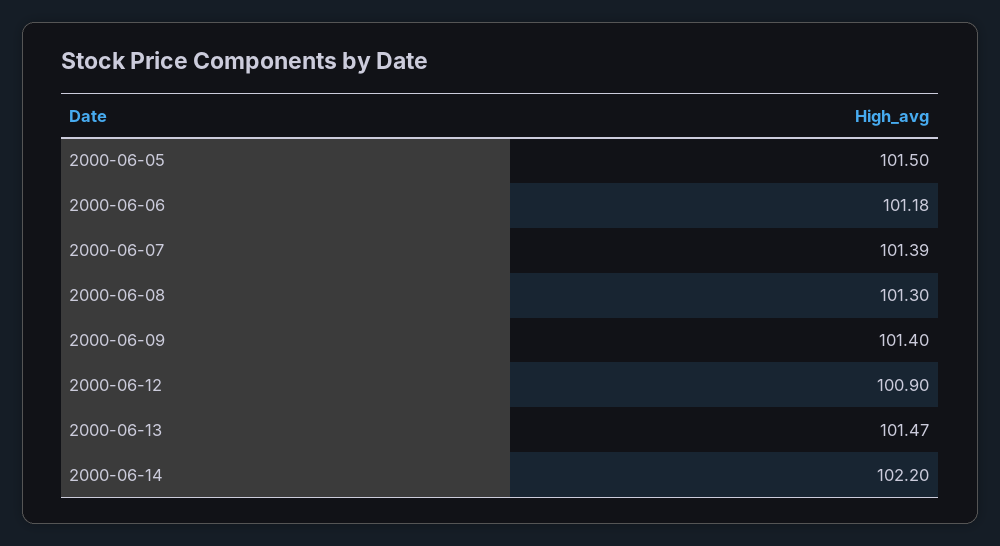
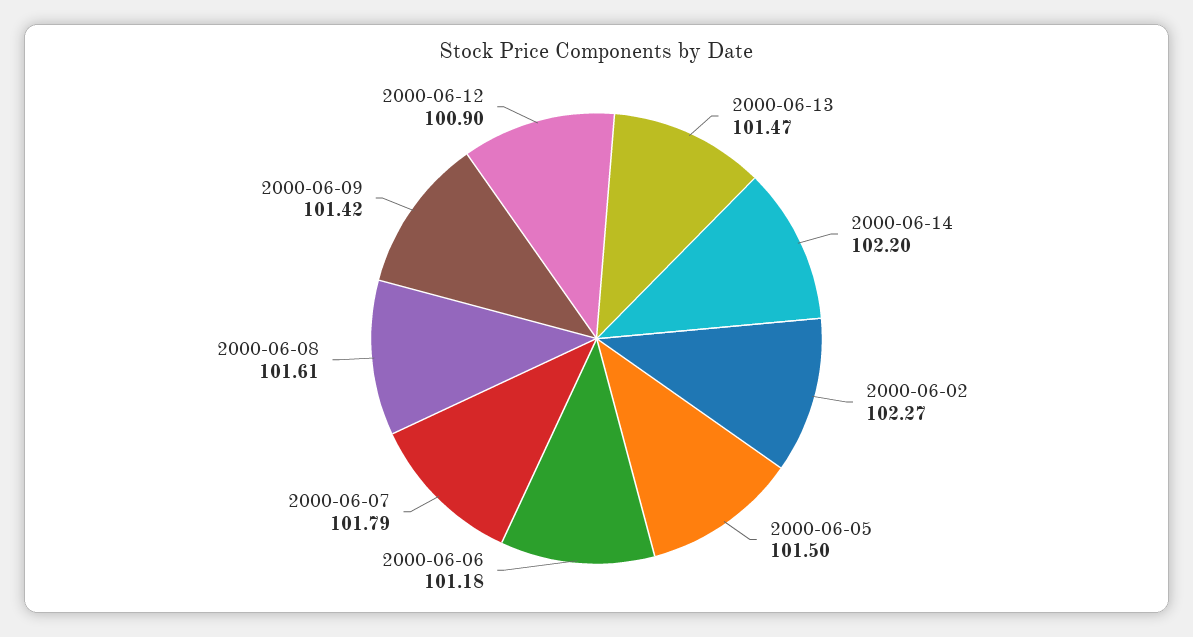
2000-06-07: 101.39 -> 101.79
2000-06-08: 101.3 -> 101.61
2000-06-09: 101.4 -> 101.42
2000-06-02: none -> 102.27

